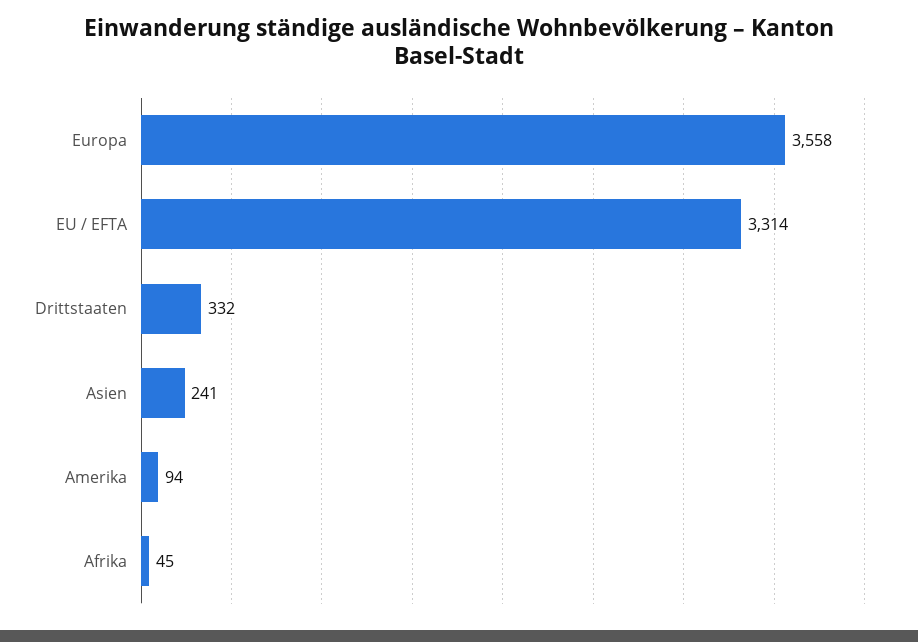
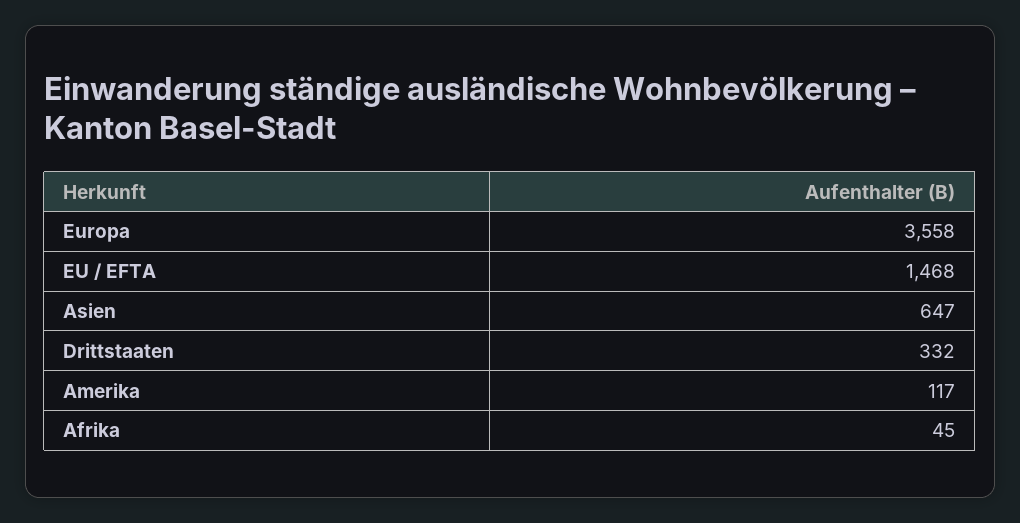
EU / EFTA: 3314 -> 1468
Asien: 241 -> 647
Amerika: 94 -> 117

